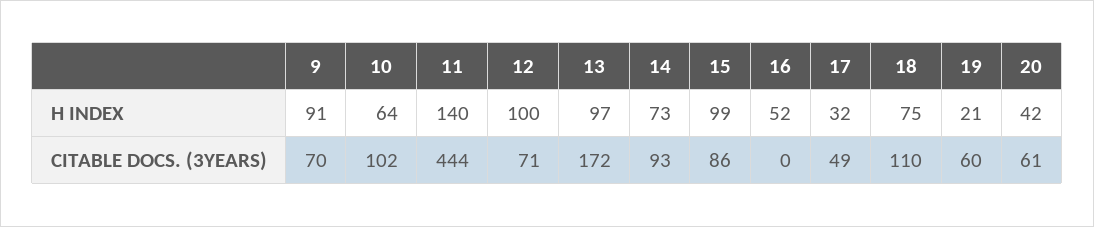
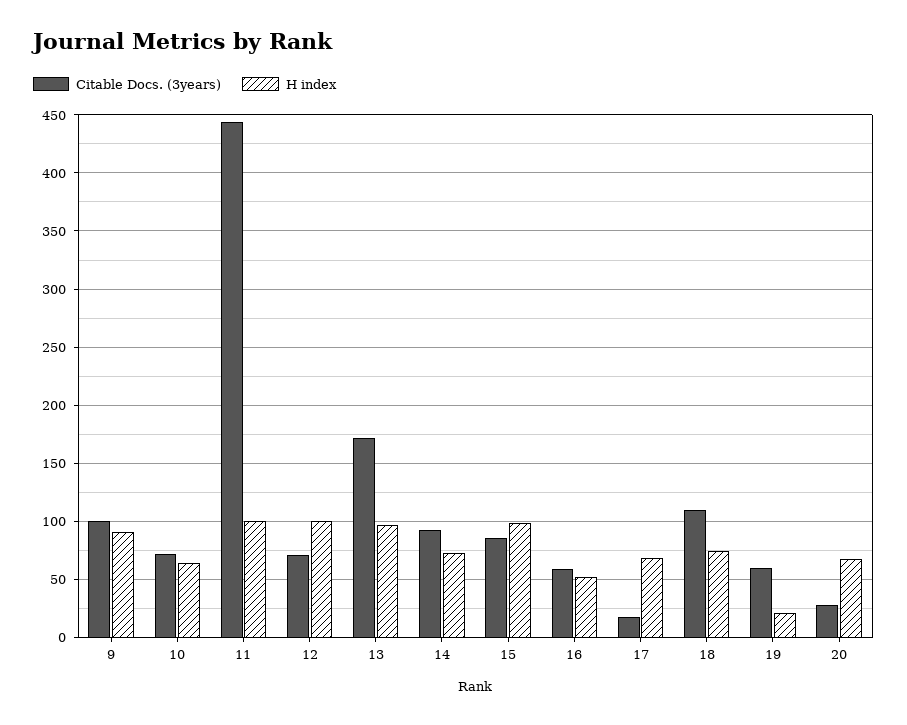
H INDEX, 11: 140 -> 100
H INDEX, 17: 32 -> 70
H INDEX, 20: 42 -> 70
CITABLE DOCS. (3YEARS), 9: 70 -> 100
CITABLE DOCS. (3YEARS), 10: 102 -> 70
CITABLE DOCS. (3YEARS), 16: 0 -> 60
CITABLE DOCS. (3YEARS), 17: 49 -> 20
CITABLE DOCS. (3YEARS), 20: 61 -> 30

